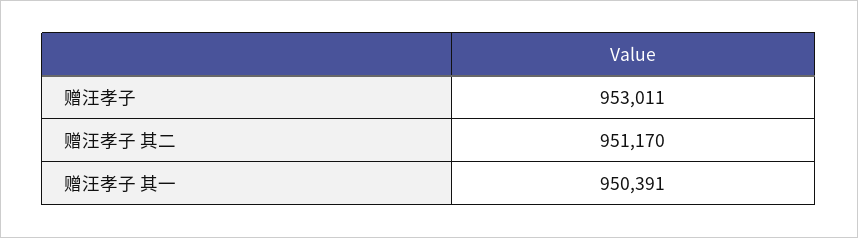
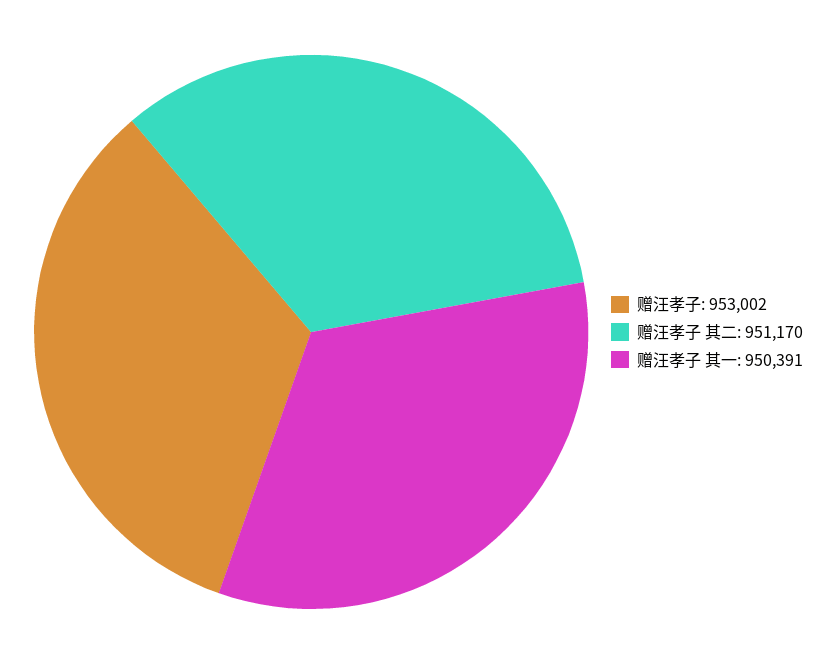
赠汪孝子: 953011 -> 953002

